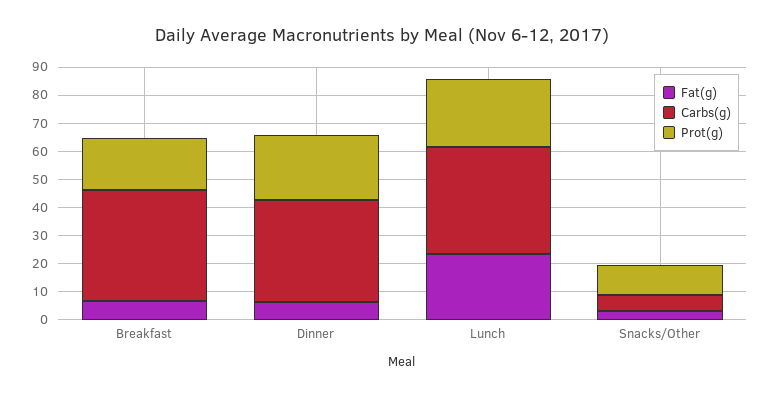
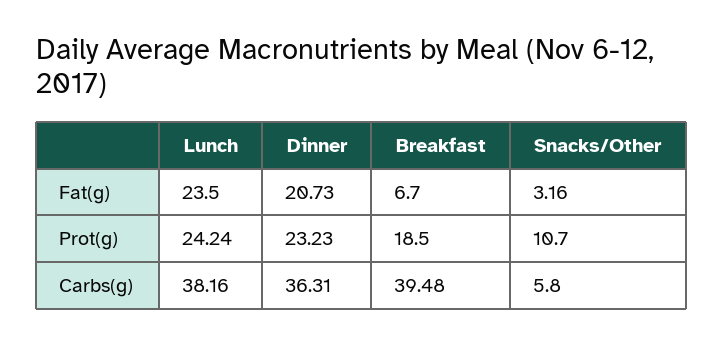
Fat(g), Dinner: 5 -> 20.73

